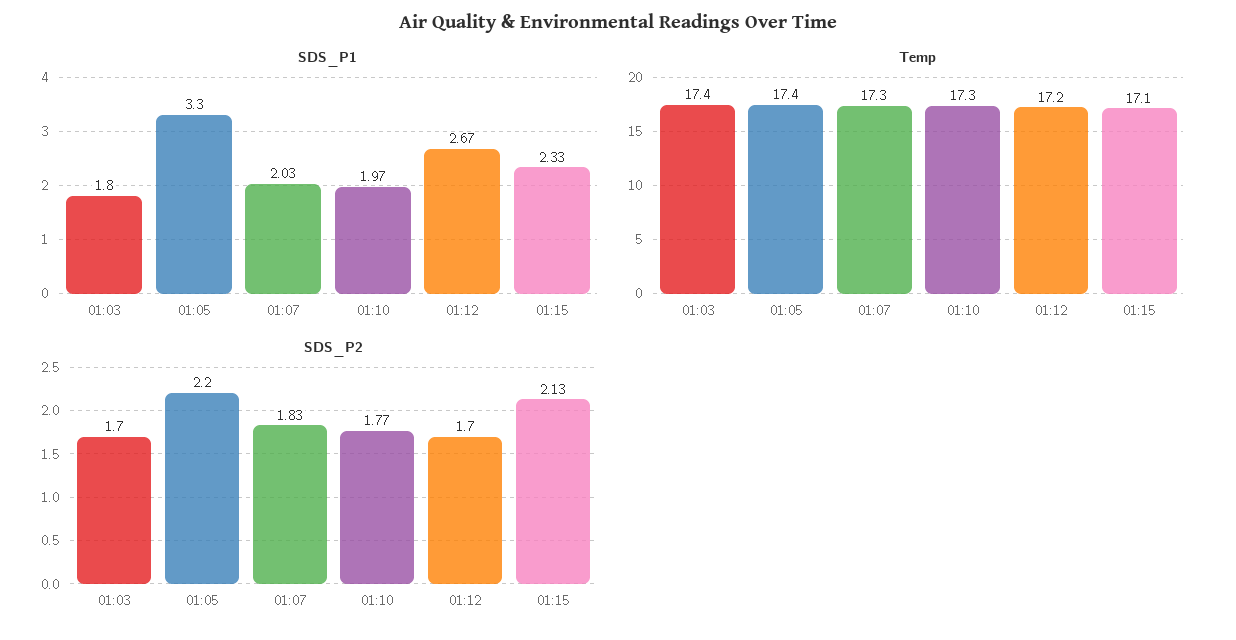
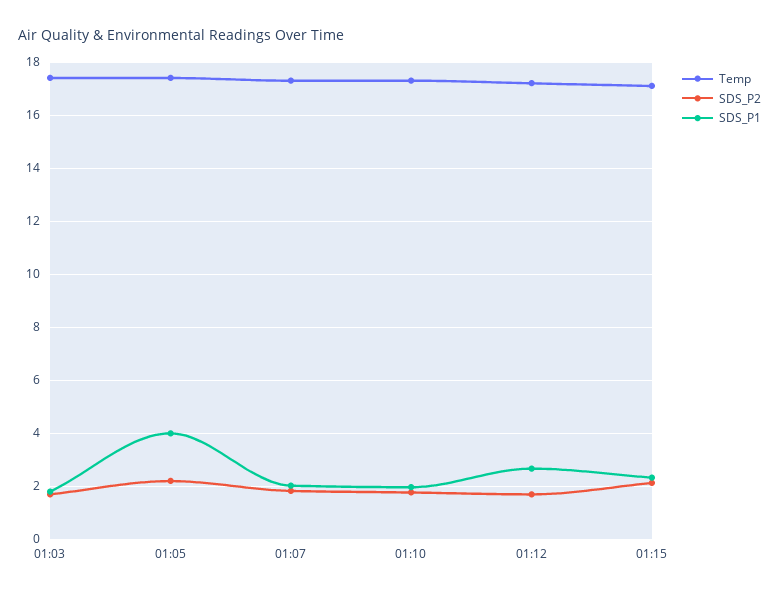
SDS_P1, 01:05: 3.3 -> 4

